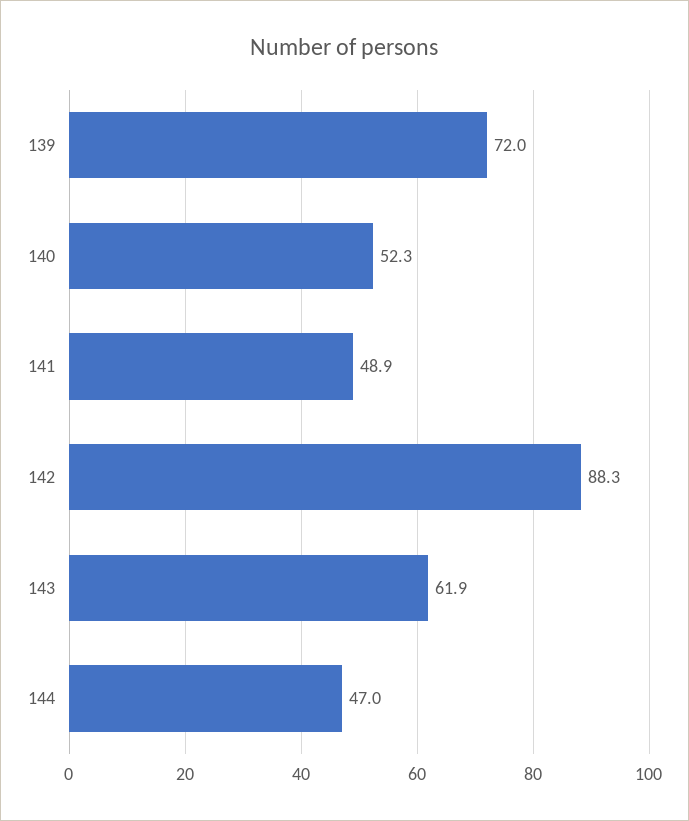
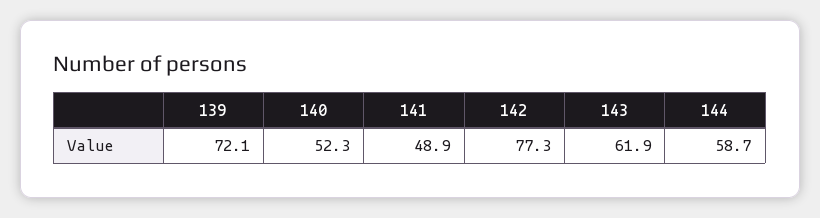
139: 72 -> 72.1
142: 88.3 -> 77.3
144: 47 -> 58.7

